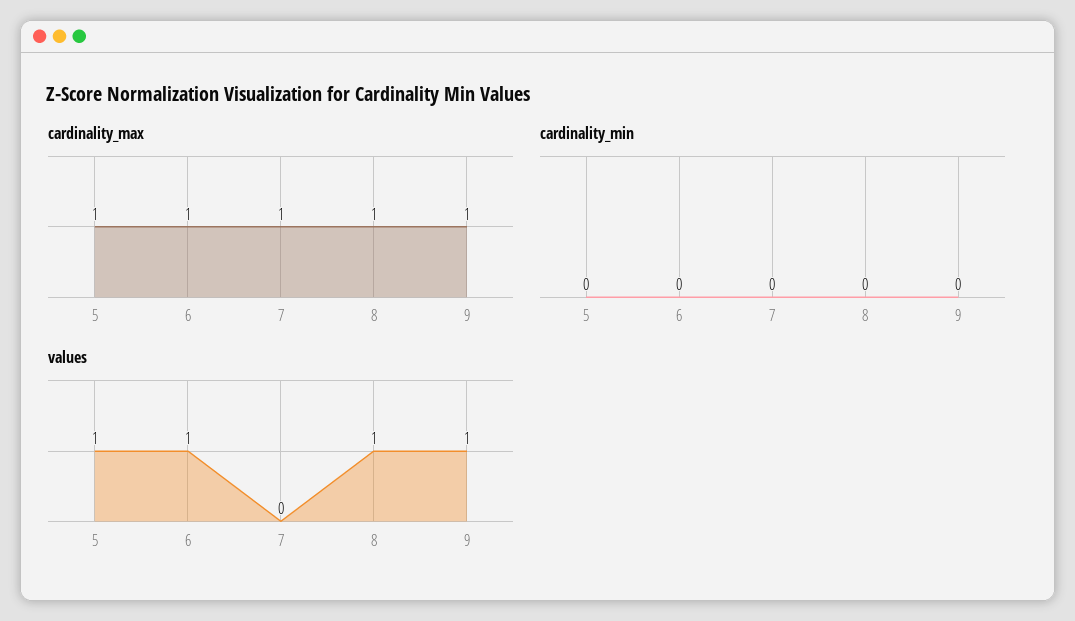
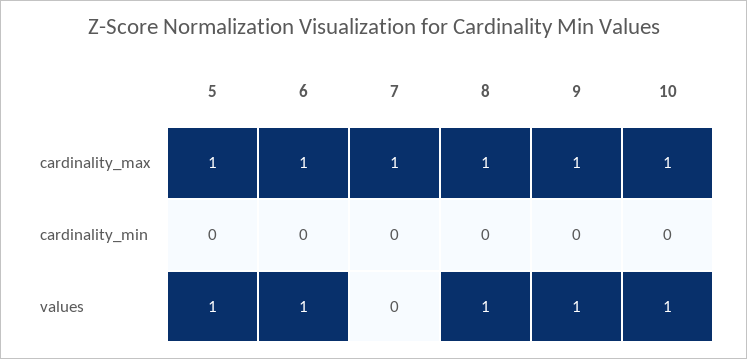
cardinality_max, 10: none -> 1
cardinality_min, 10: none -> 0
values, 10: none -> 1

